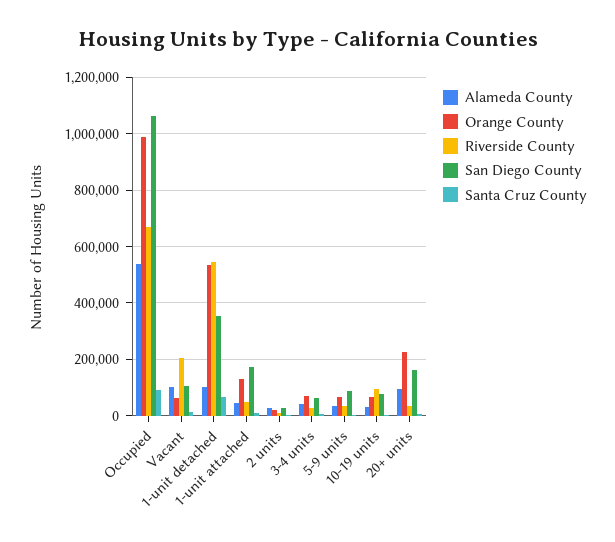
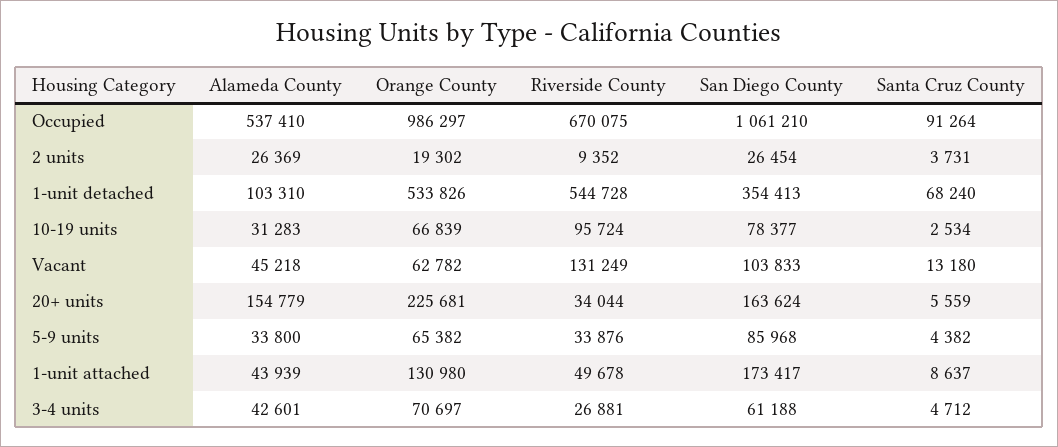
Alameda County, Vacant: 100000 -> 45218
Riverside County, Vacant: 200000 -> 131249
Alameda County, 20+ units: 100000 -> 154779

